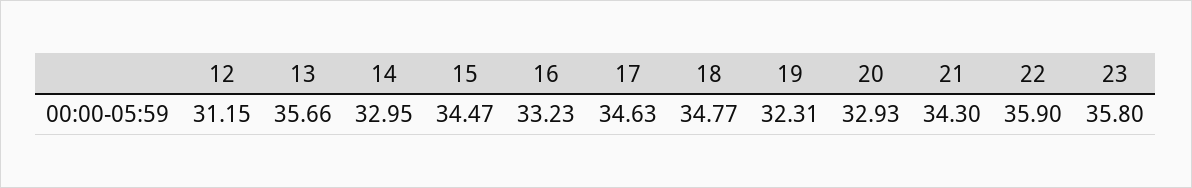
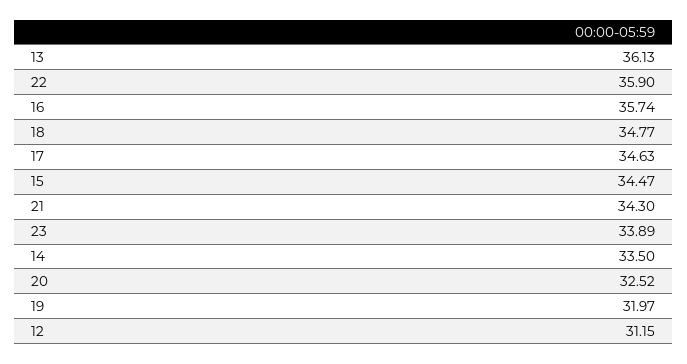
13: 35.66 -> 36.13
14: 32.95 -> 33.5
16: 33.23 -> 35.74
19: 32.31 -> 31.97
20: 32.93 -> 32.52
23: 35.8 -> 33.89

